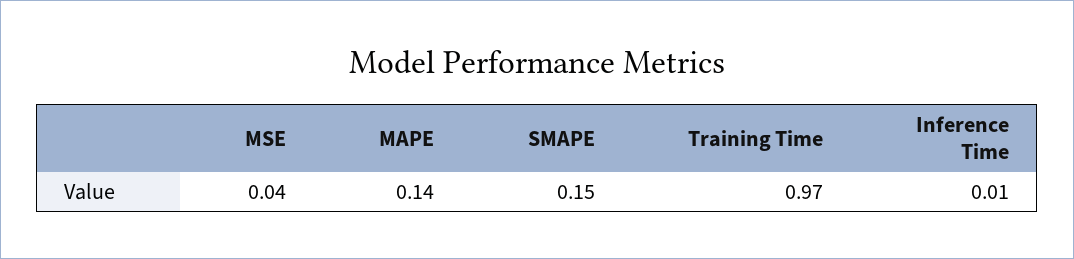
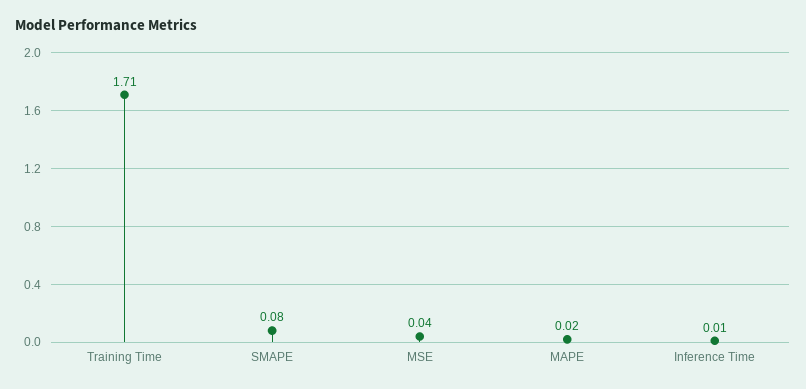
MAPE: 0.14 -> 0.02
SMAPE: 0.15 -> 0.08
Training Time: 0.97 -> 1.71

